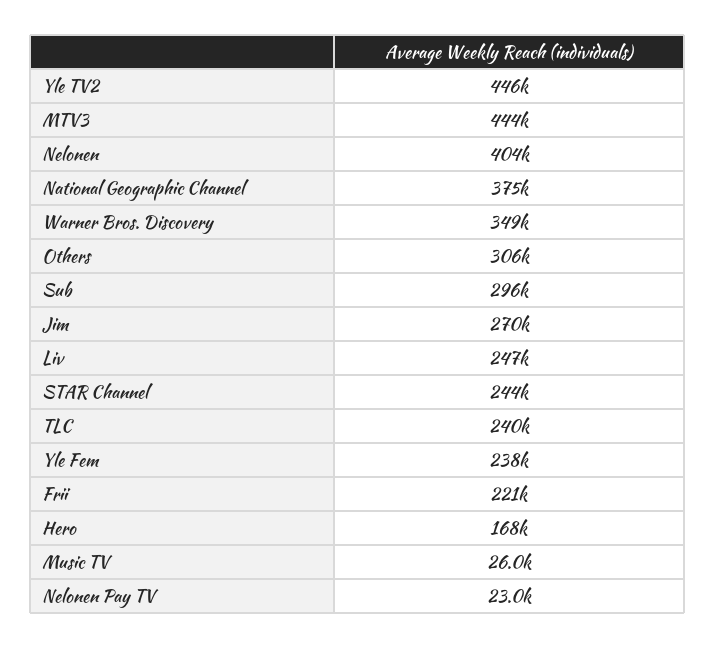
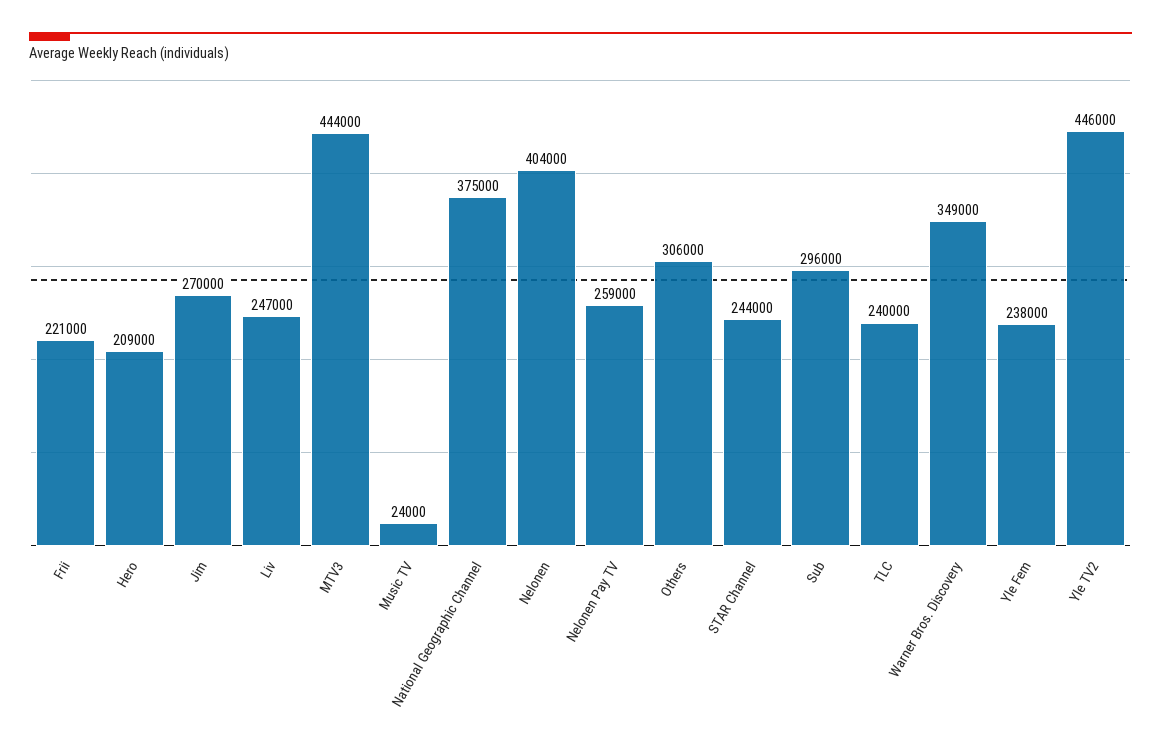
Hero: 168000 -> 209000
Music TV: 26000 -> 24000
Nelonen Pay TV: 23000 -> 259000

